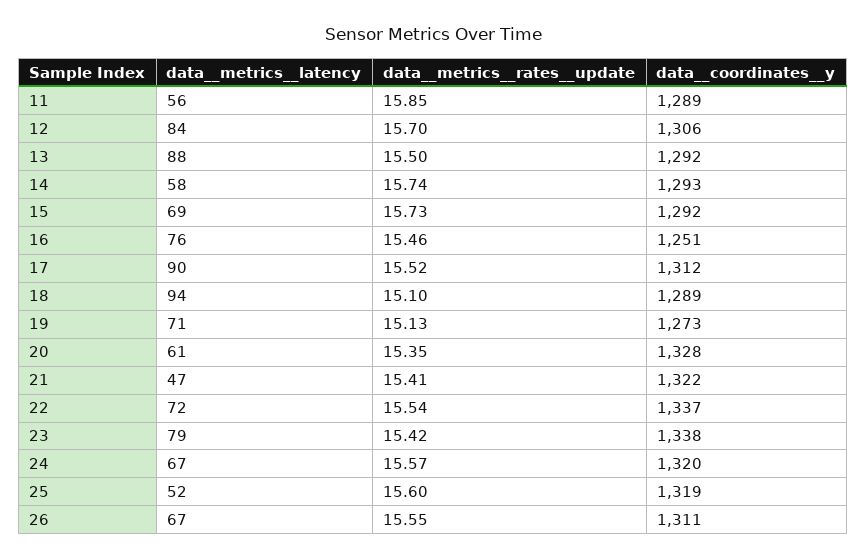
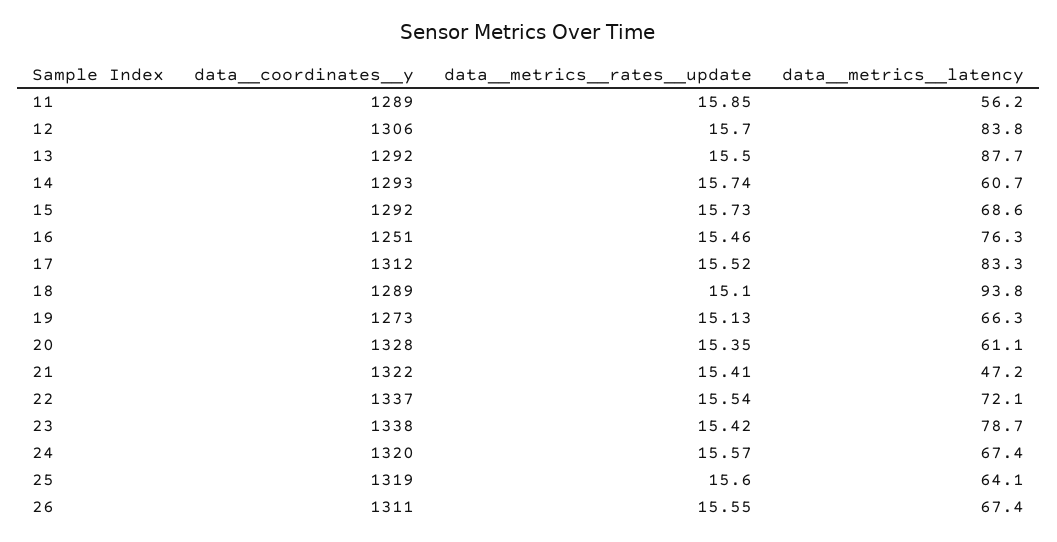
data__metrics__latency, 14: 58 -> 60.7
data__metrics__latency, 17: 90 -> 83.3
data__metrics__latency, 19: 71 -> 66.3
data__metrics__latency, 25: 52 -> 64.1

